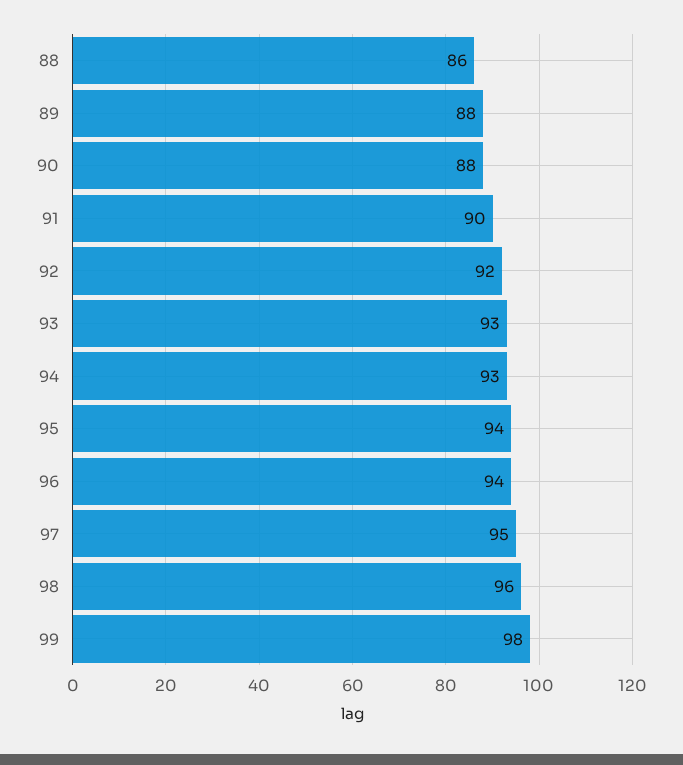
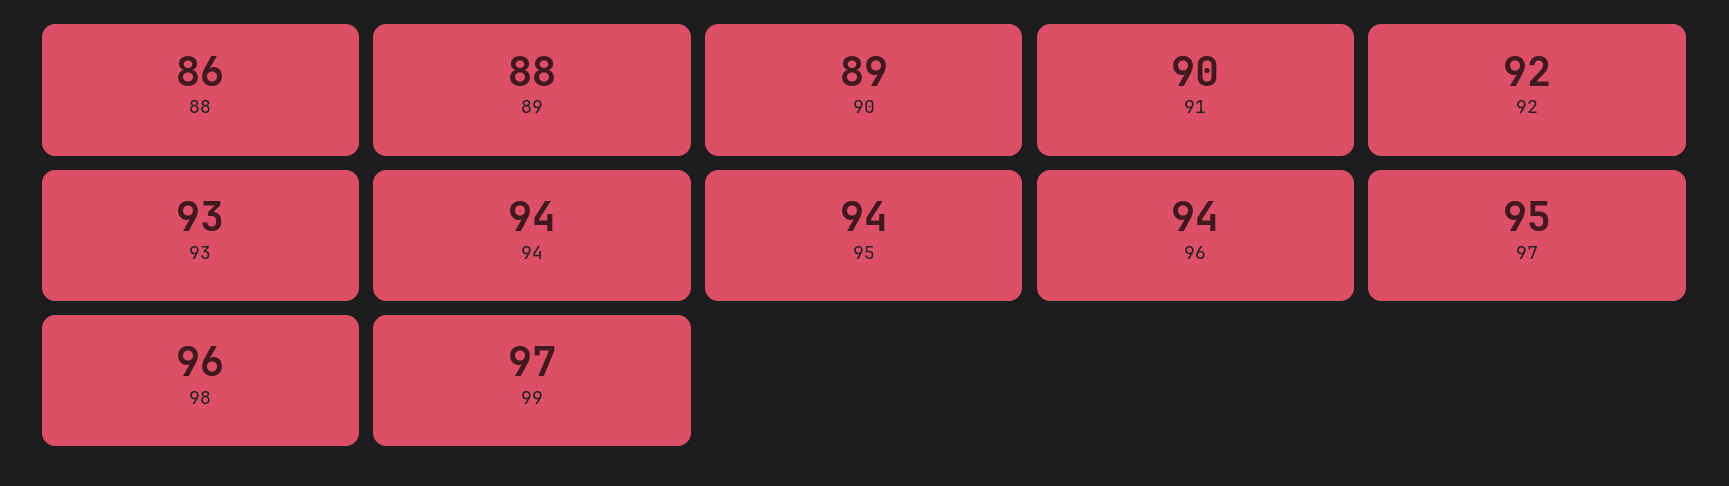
90: 88 -> 89
94: 93 -> 94
99: 98 -> 97

